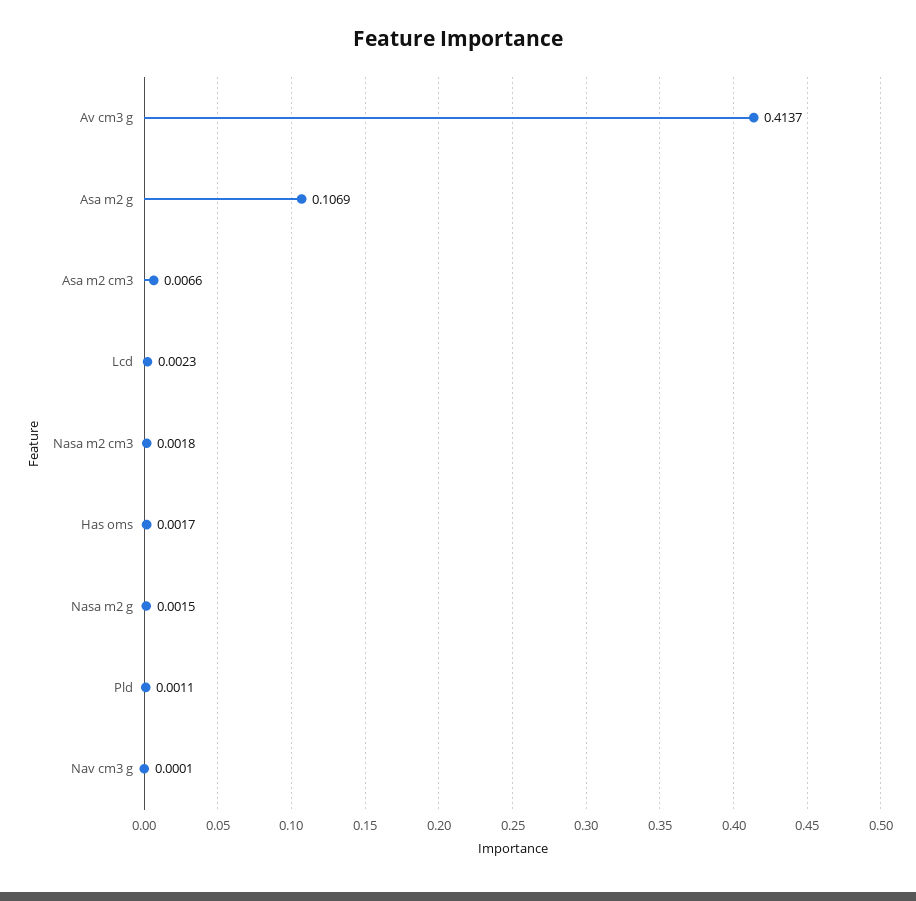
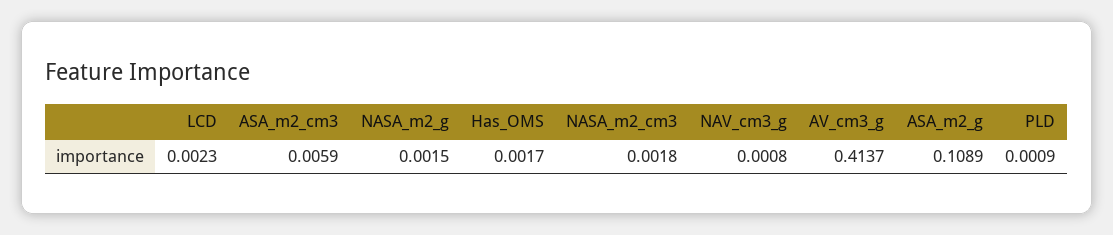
Asa m2 g: 0.1069 -> 0.1089
Asa m2 cm3: 0.0066 -> 0.0059
Pld: 0.0011 -> 0.0009
Nav cm3 g: 0.0001 -> 0.0008

